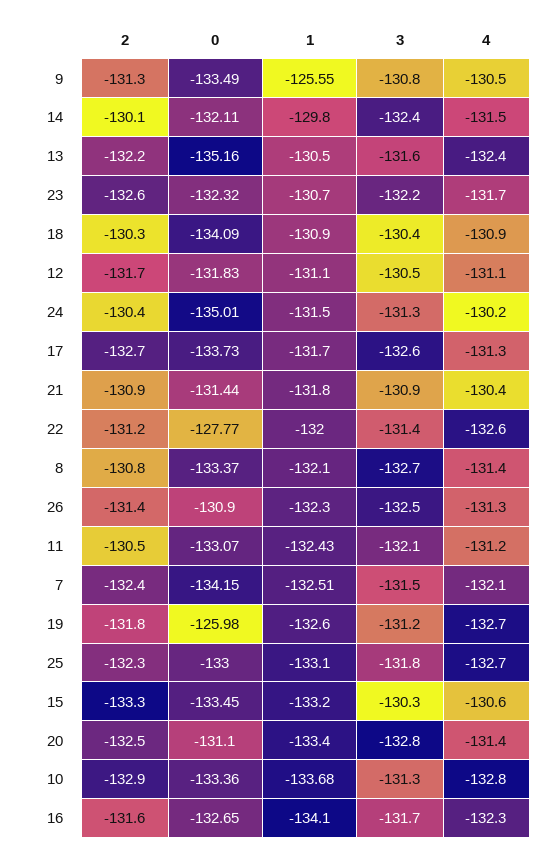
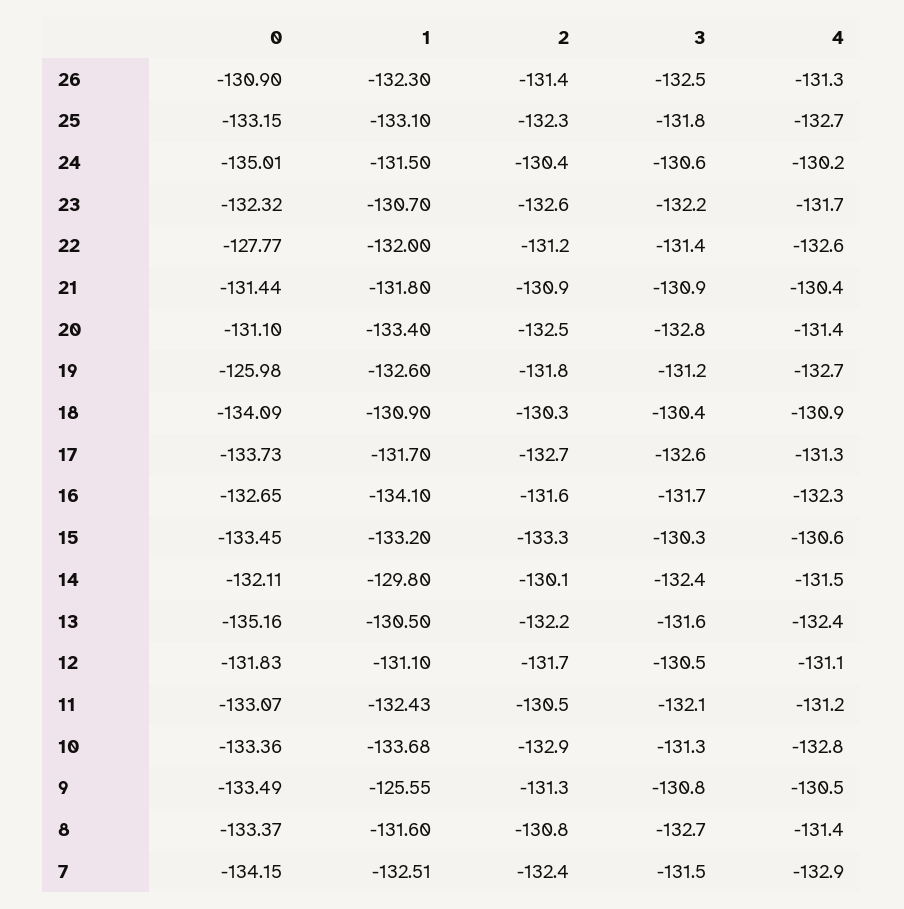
3, 24: -131.3 -> -130.6
1, 8: -132.1 -> -131.6
4, 7: -132.1 -> -132.9
0, 25: -133 -> -133.15

